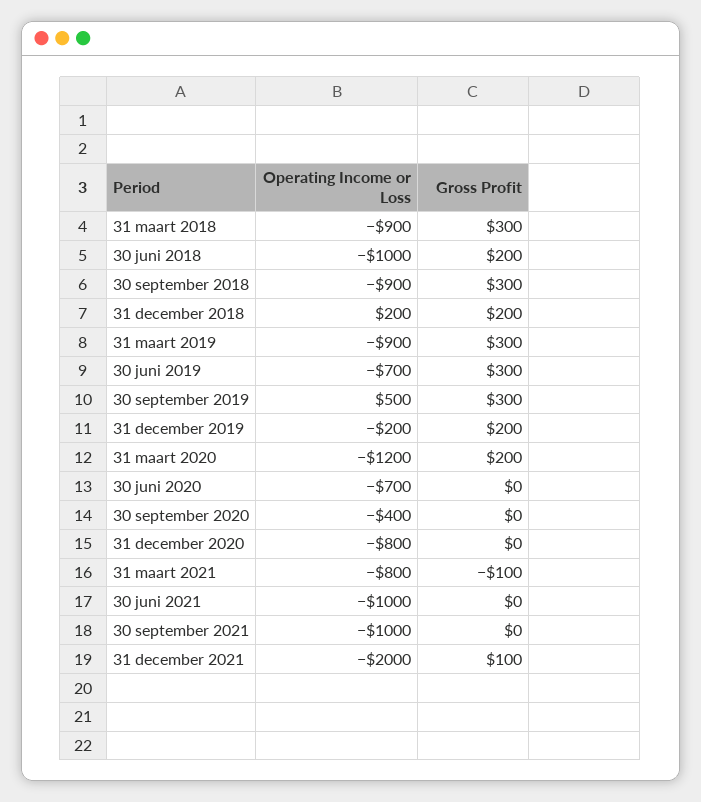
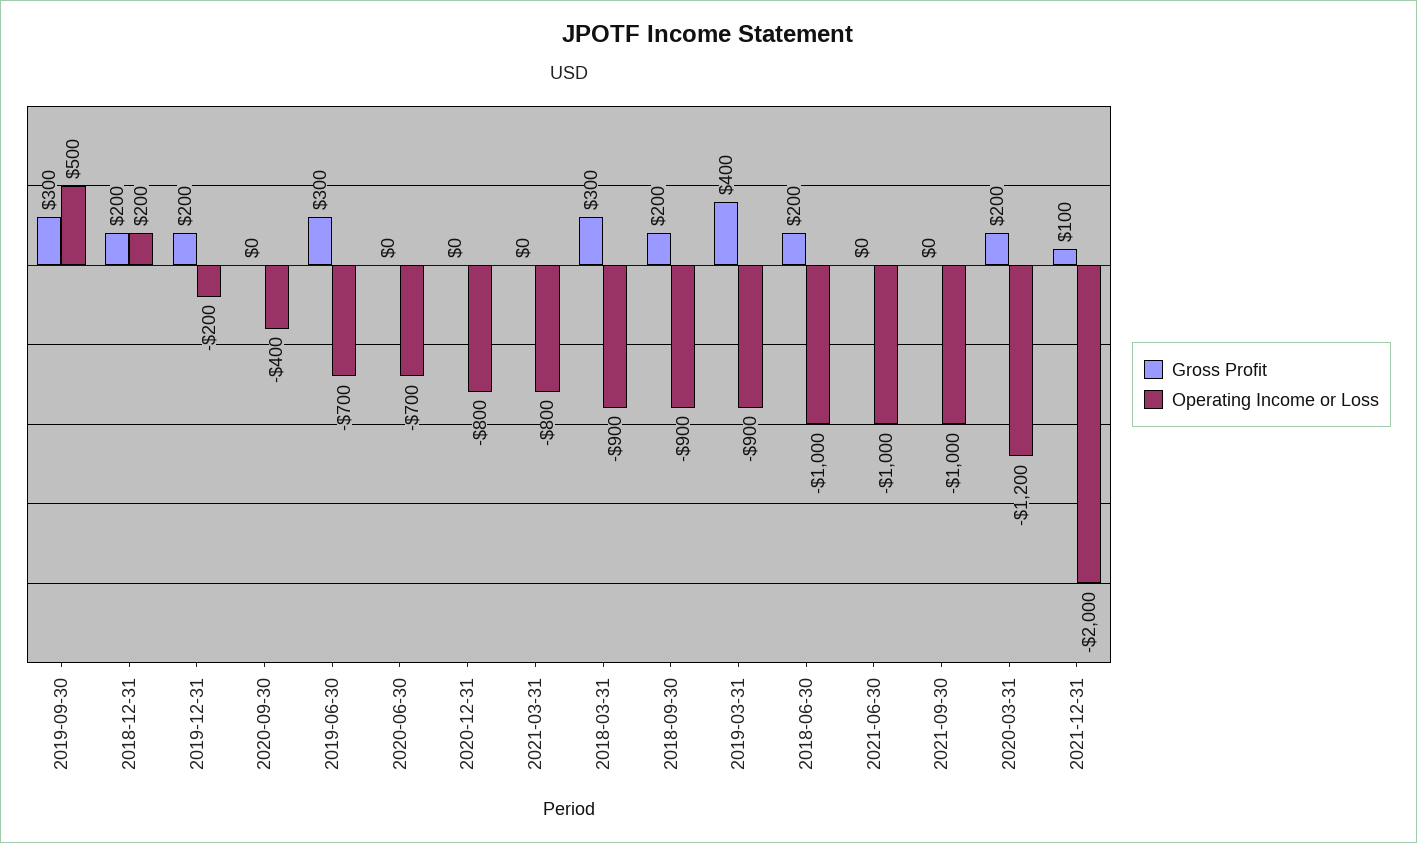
Gross Profit, 30 september 2018: 300 -> 200
Gross Profit, 31 maart 2019: 300 -> 400
Gross Profit, 31 maart 2021: -100 -> 0

